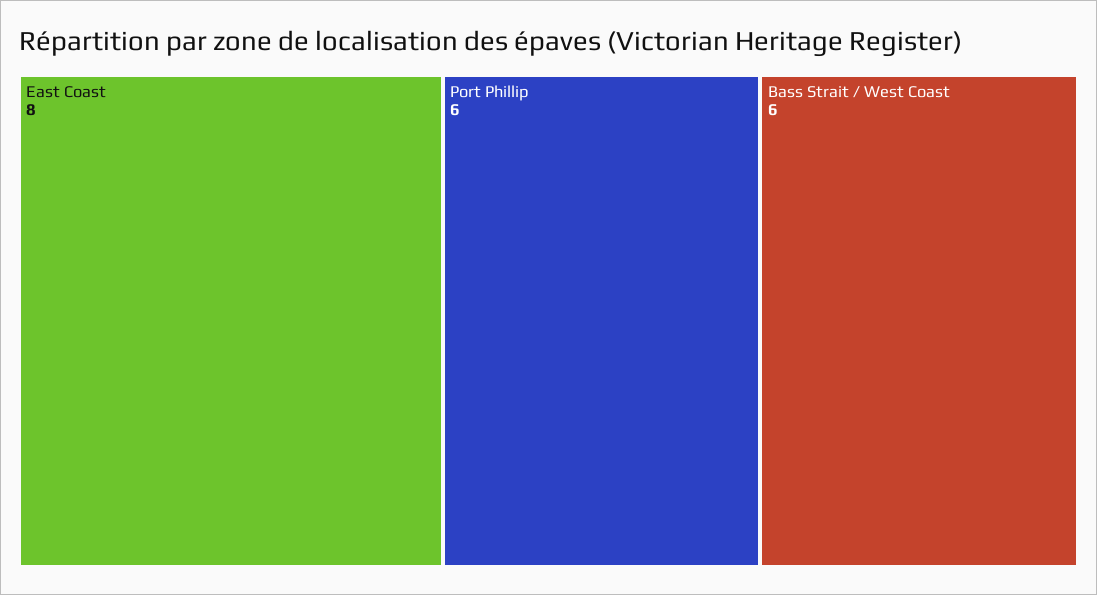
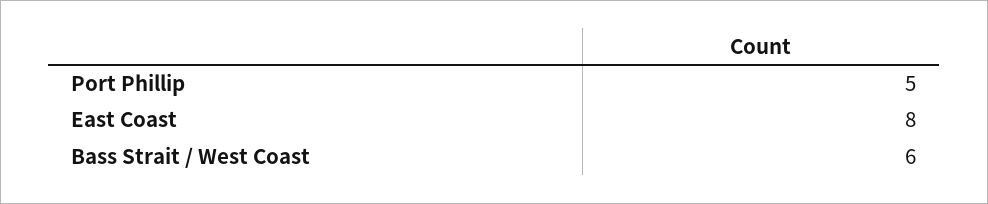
Port Phillip: 6 -> 5

